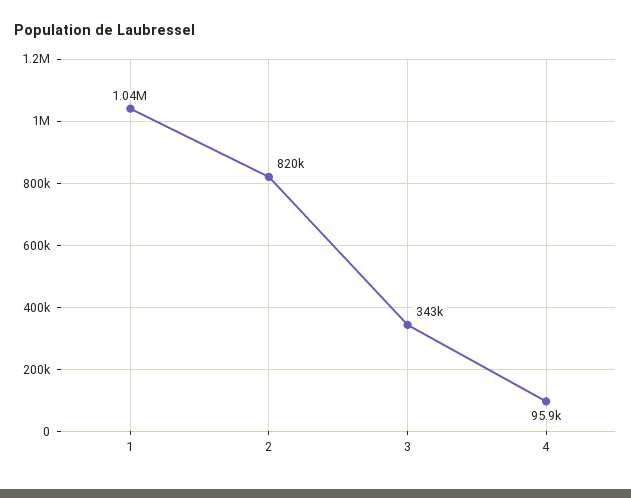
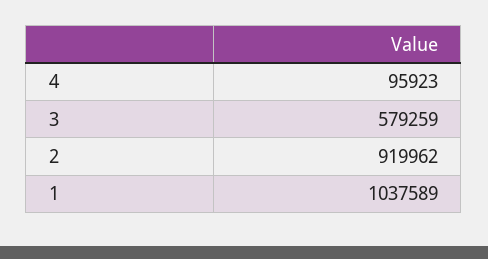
2: 820000 -> 919962
3: 343000 -> 579259

